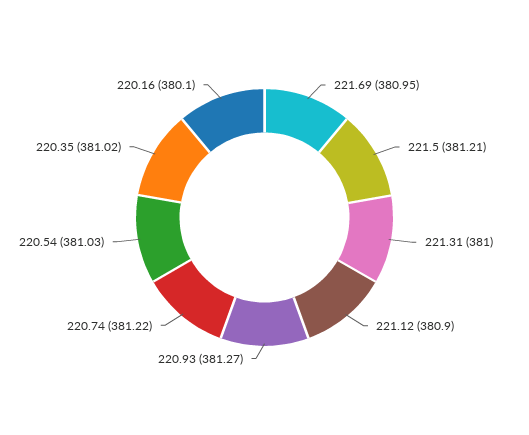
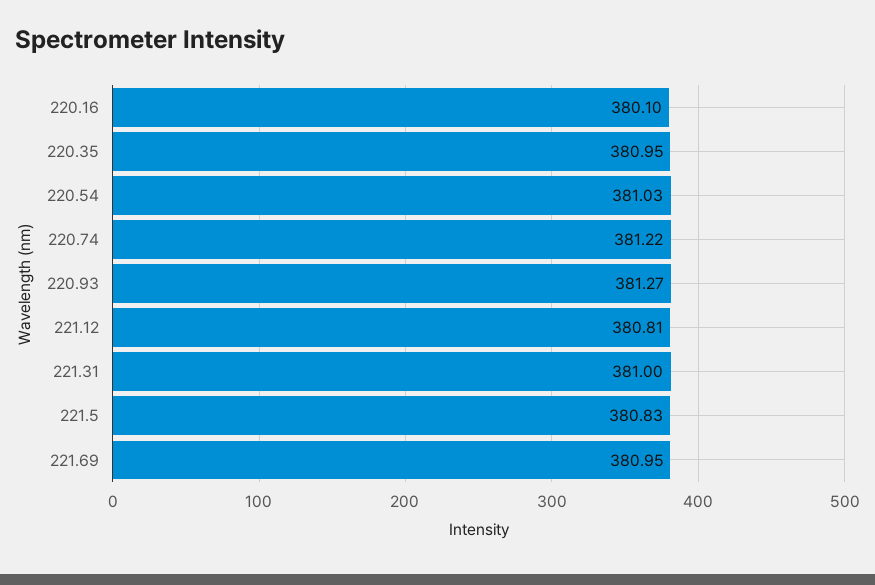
221.5: 381.21 -> 380.83
221.12: 380.9 -> 380.81
220.35: 381.02 -> 380.95

